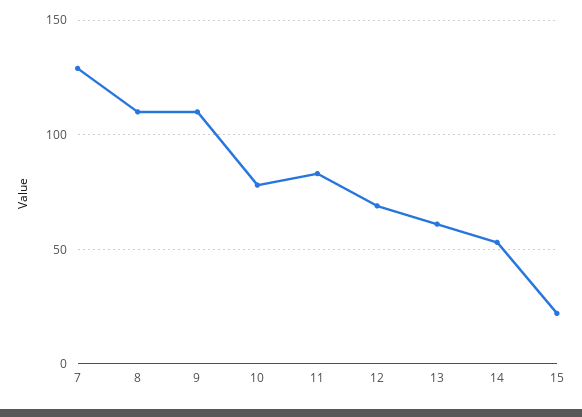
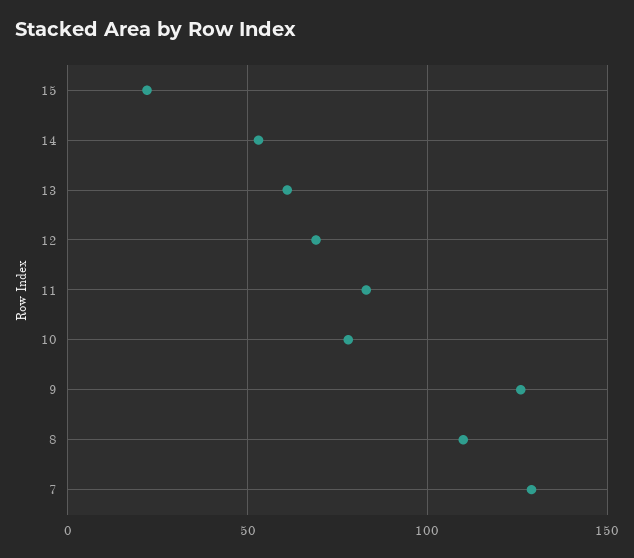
9: 110 -> 125

